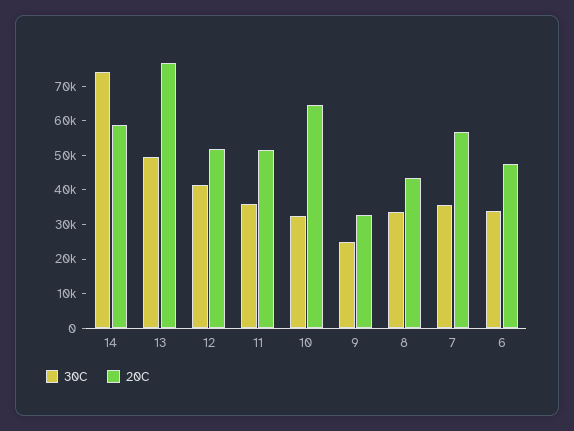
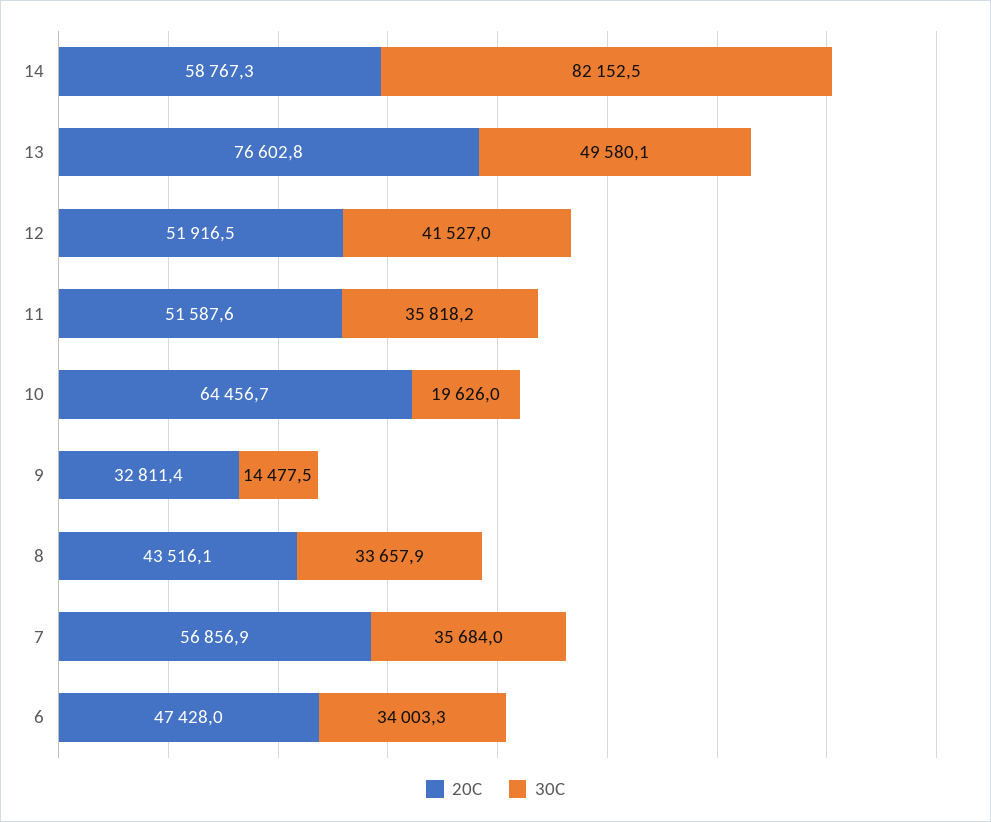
30C, 14: 75000 -> 82152.5
30C, 10: 32500 -> 19626
30C, 9: 25000 -> 14477.5

